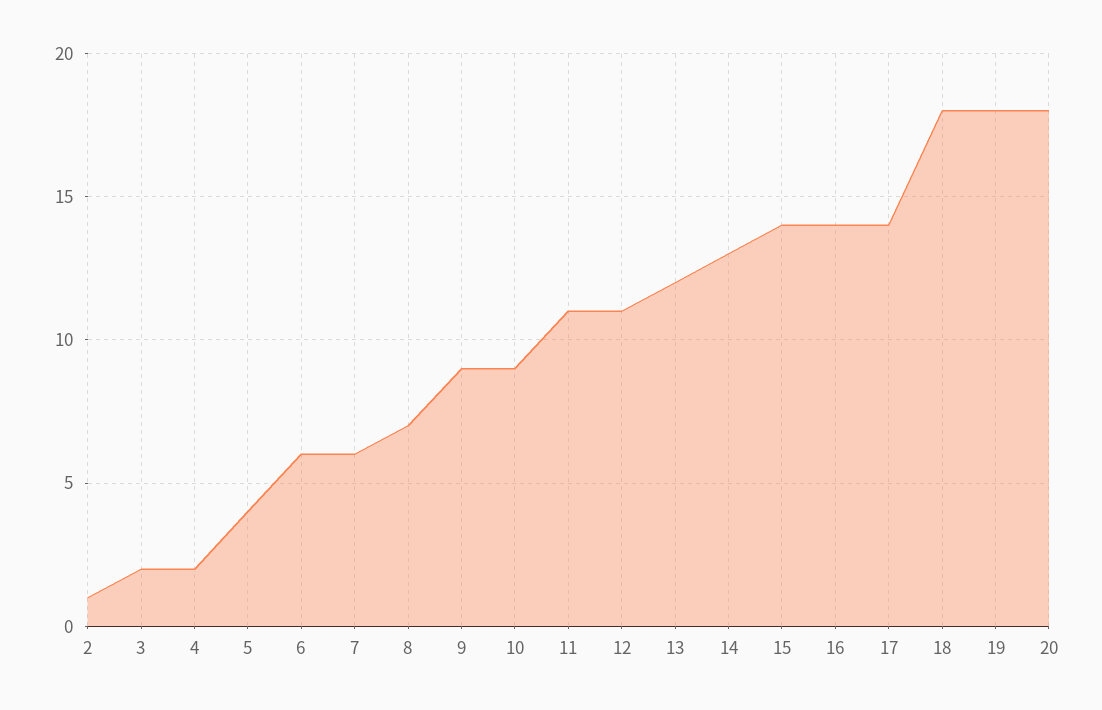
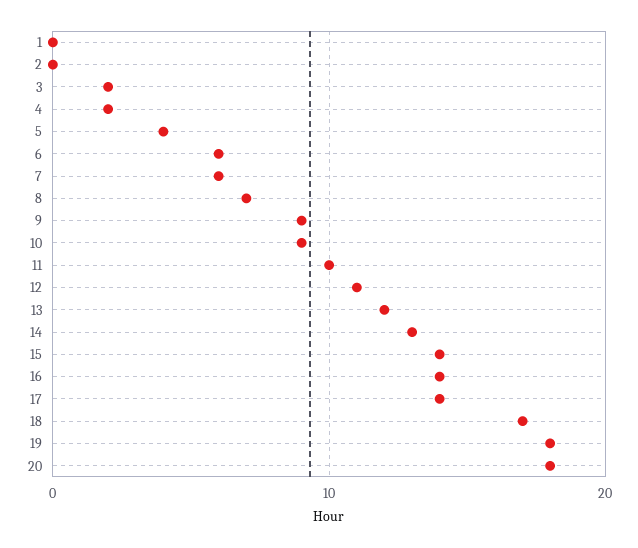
2: 1 -> 0
11: 11 -> 10
18: 18 -> 17
1: none -> 0

